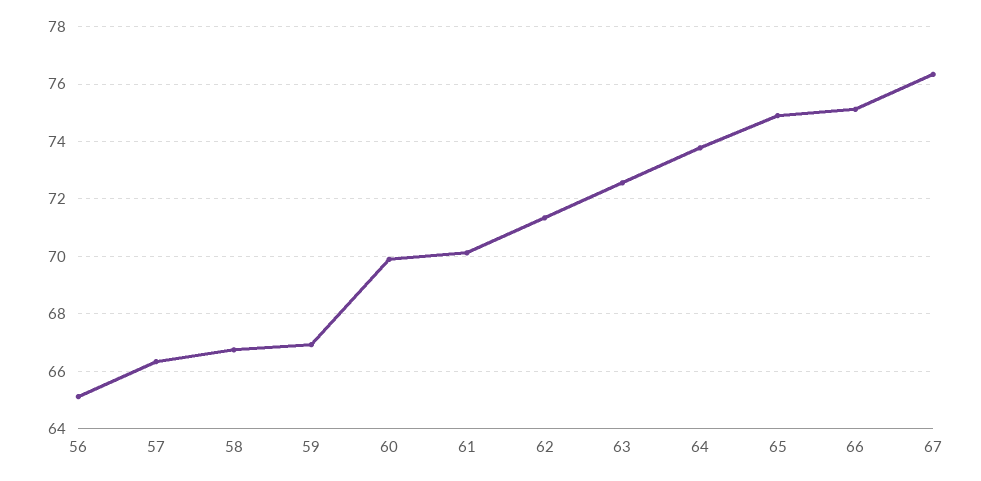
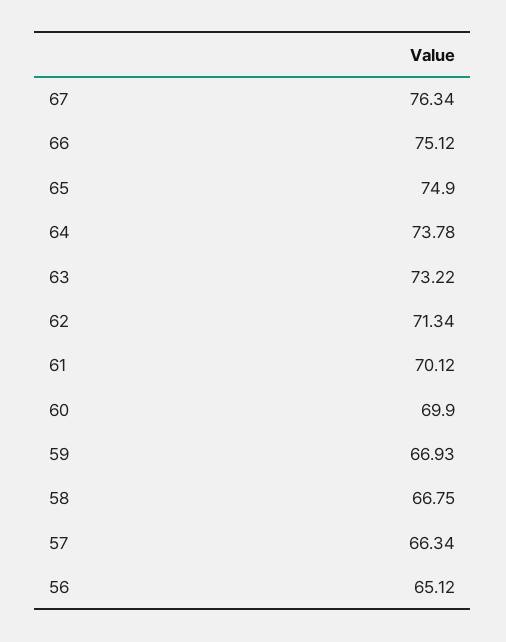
63: 72.5 -> 73.22

